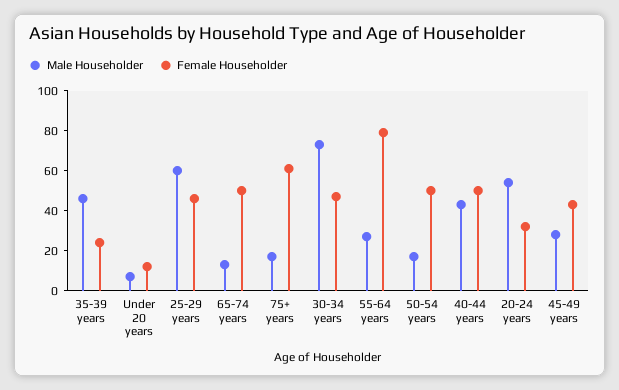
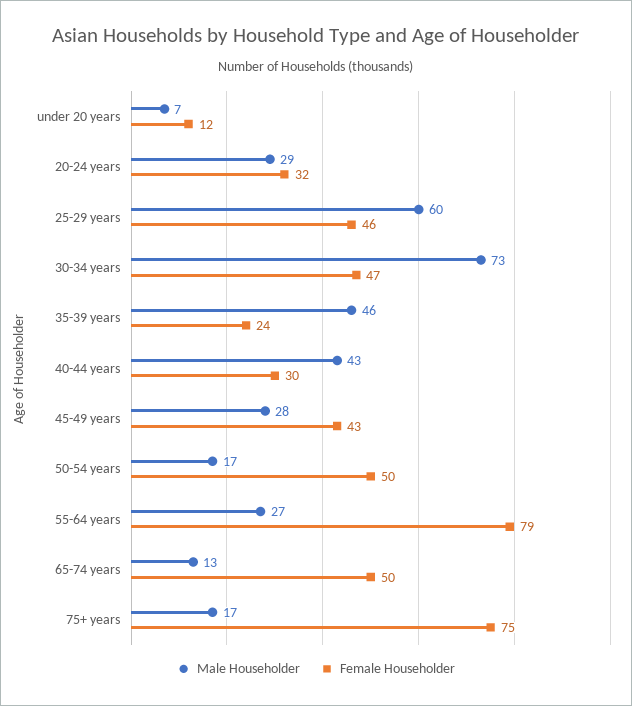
Female Householder, 75+ years: 60 -> 75
Female Householder, 40-44 years: 50 -> 30
Male Householder, 20-24 years: 55 -> 29

